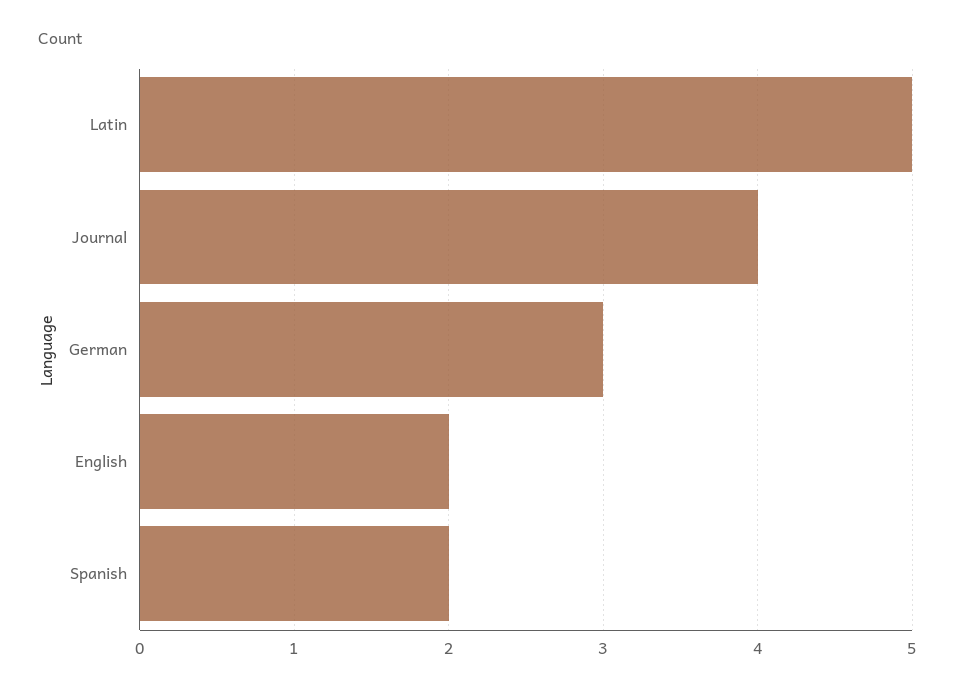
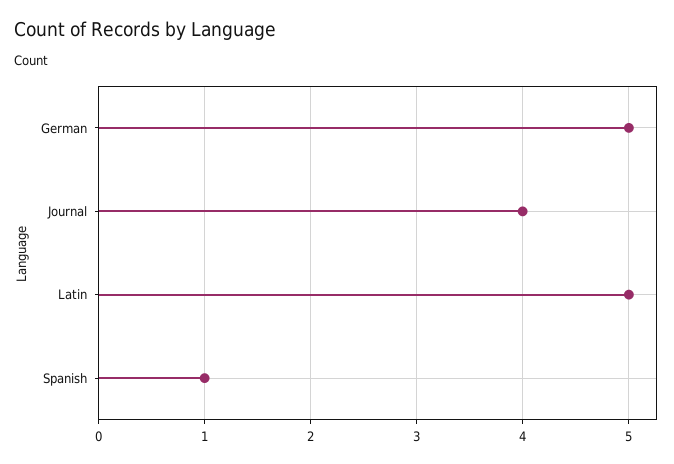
German: 3 -> 5
English: 2 -> none
Spanish: 2 -> 1

